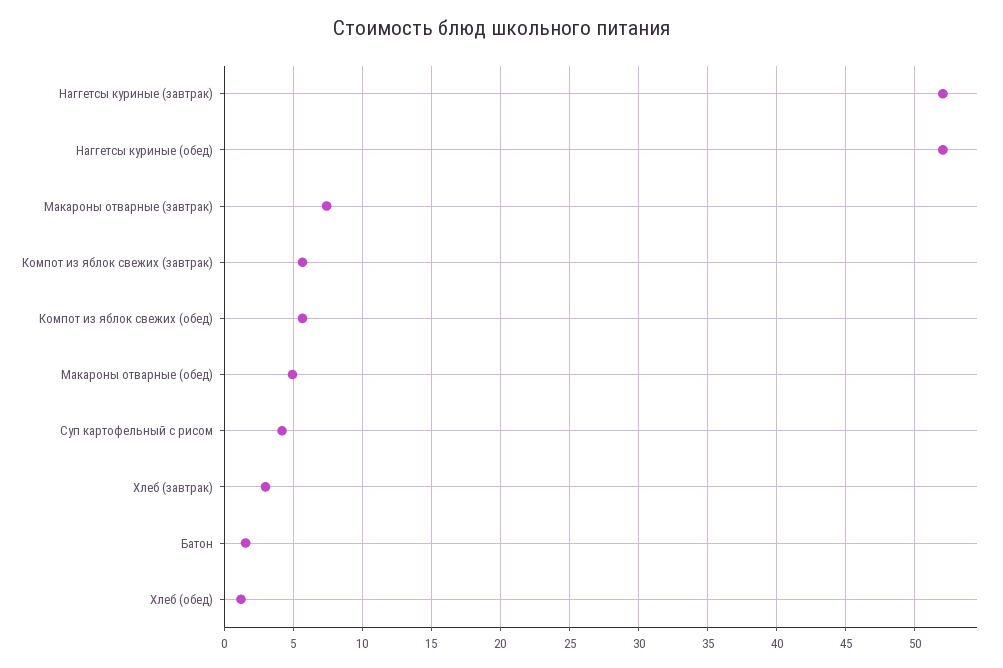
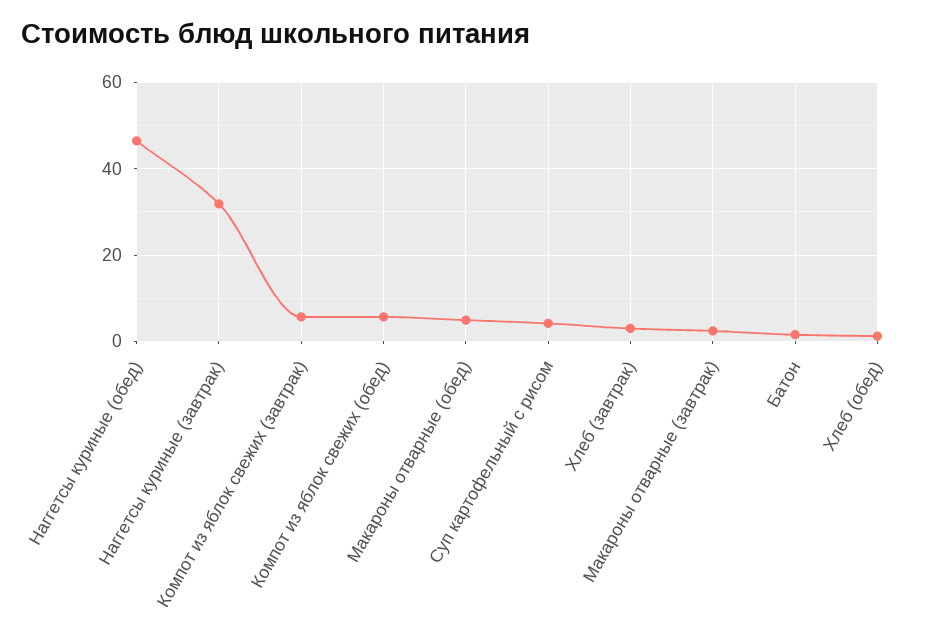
Наггетсы куриные (завтрак): 52 -> 32
Наггетсы куриные (обед): 52 -> 46
Макароны отварные (завтрак): 7.5 -> 2

